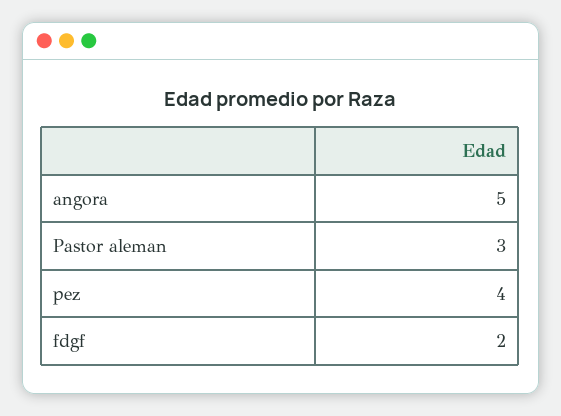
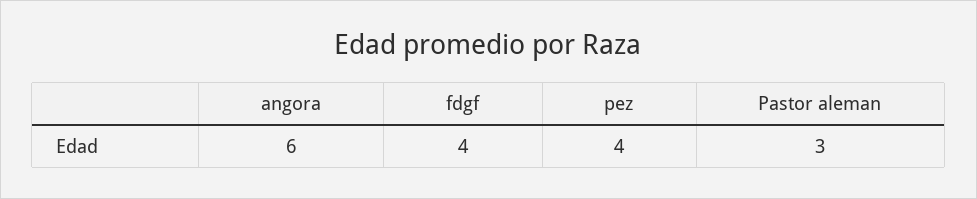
angora: 5 -> 6
fdgf: 2 -> 4

